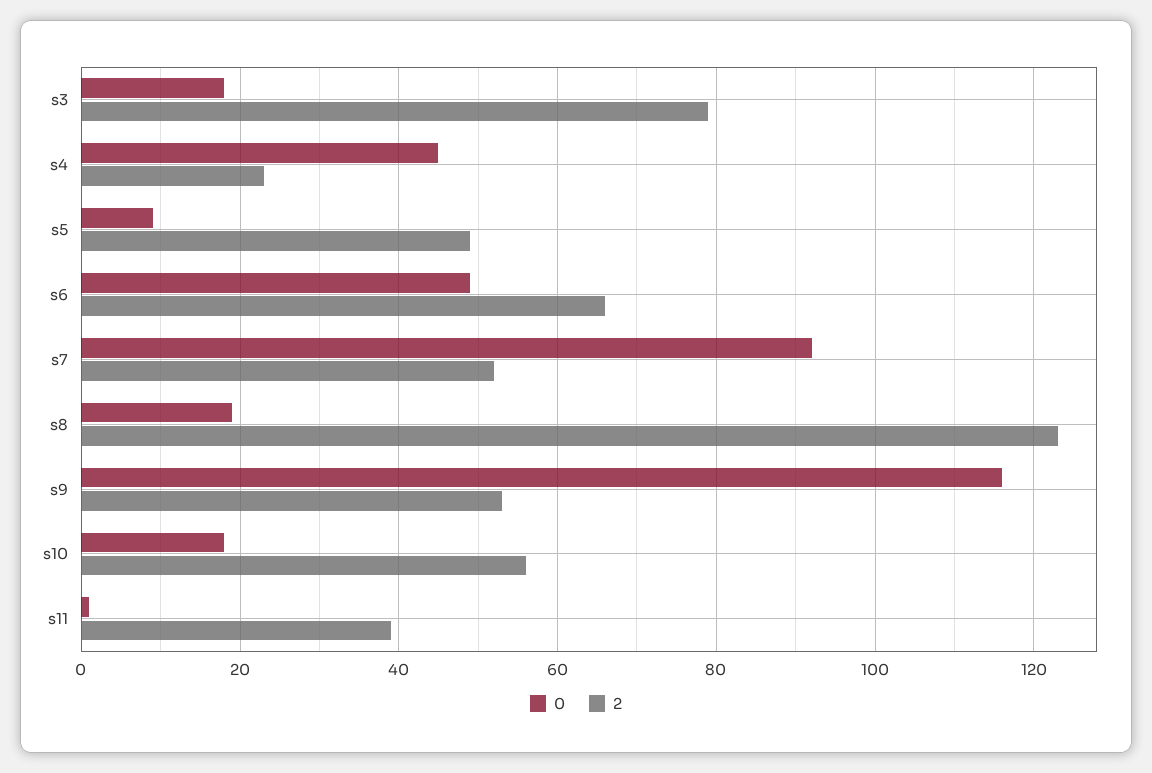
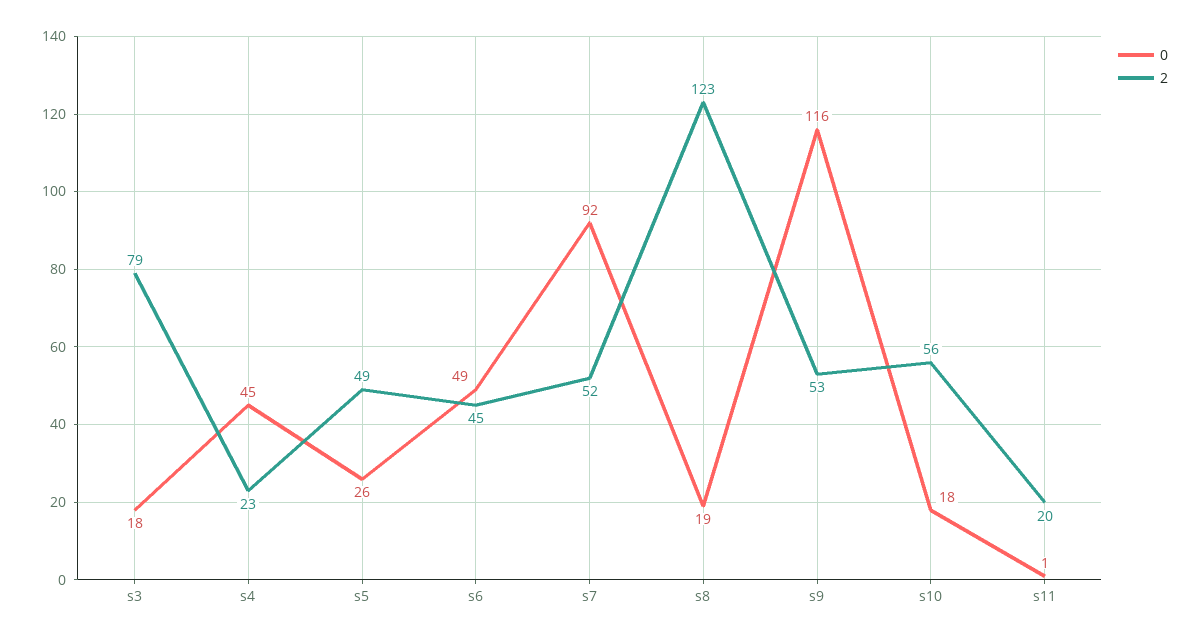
0, s5: 10 -> 26
2, s6: 65 -> 45
2, s11: 40 -> 20

